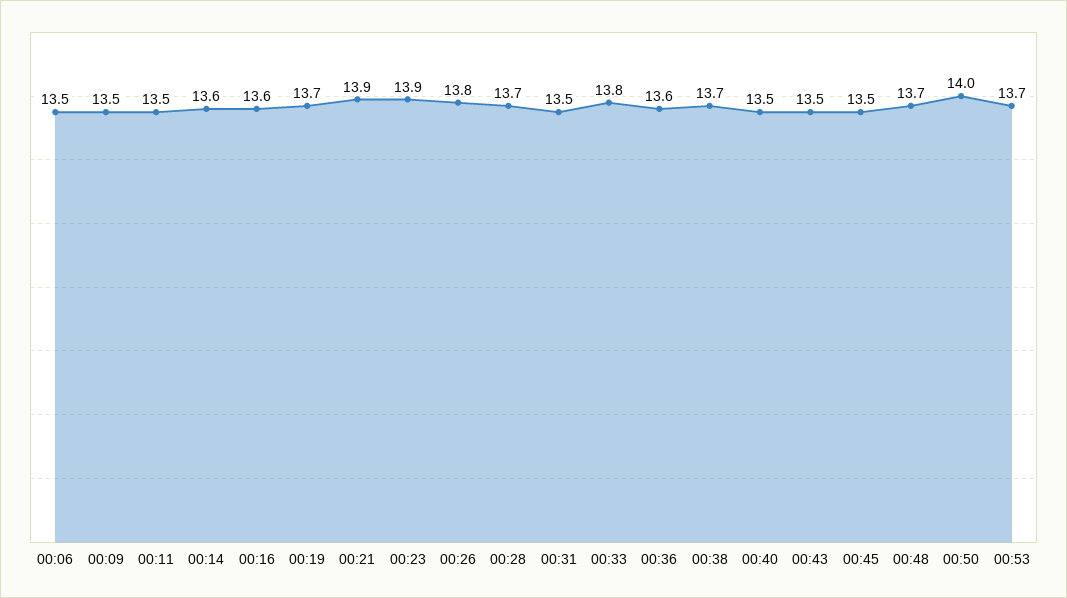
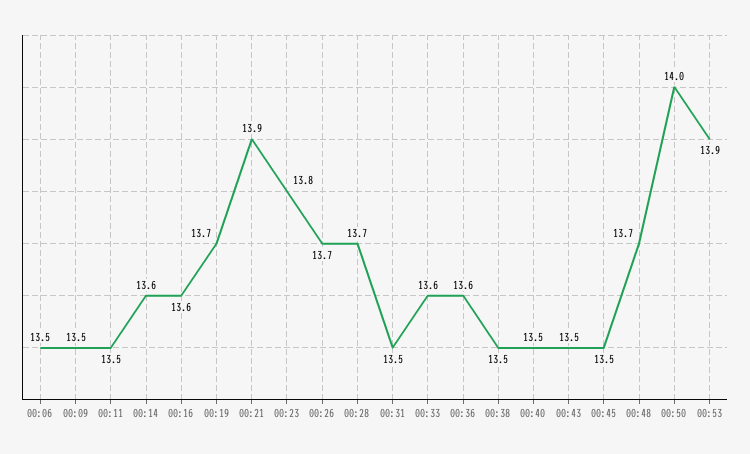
00:23: 13.9 -> 13.8
00:26: 13.8 -> 13.7
00:33: 13.8 -> 13.6
00:38: 13.7 -> 13.5
00:53: 13.7 -> 13.9

